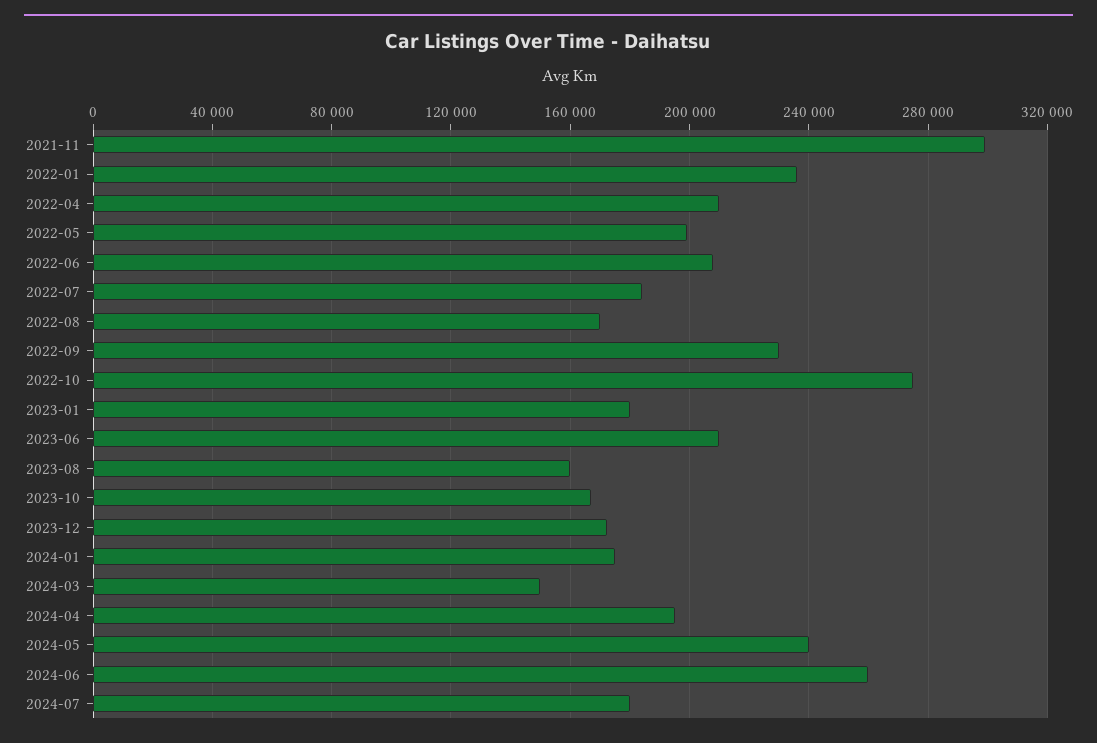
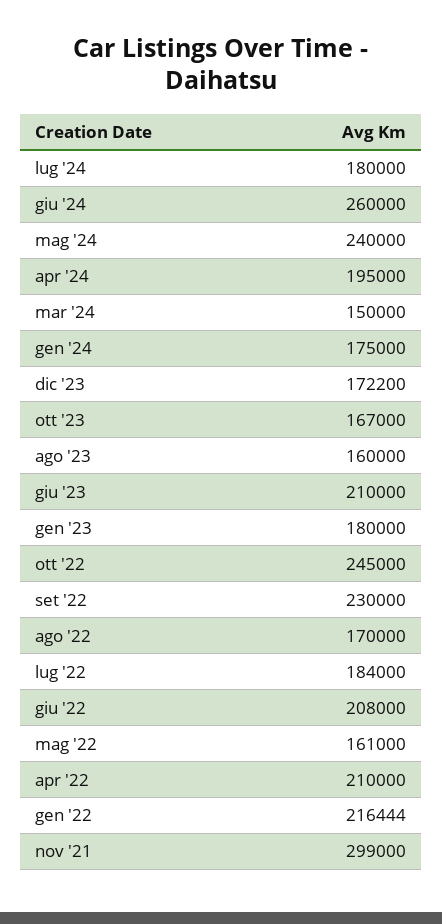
2022-01: 235000 -> 216444
2022-05: 200000 -> 161000
2022-10: 275000 -> 245000

